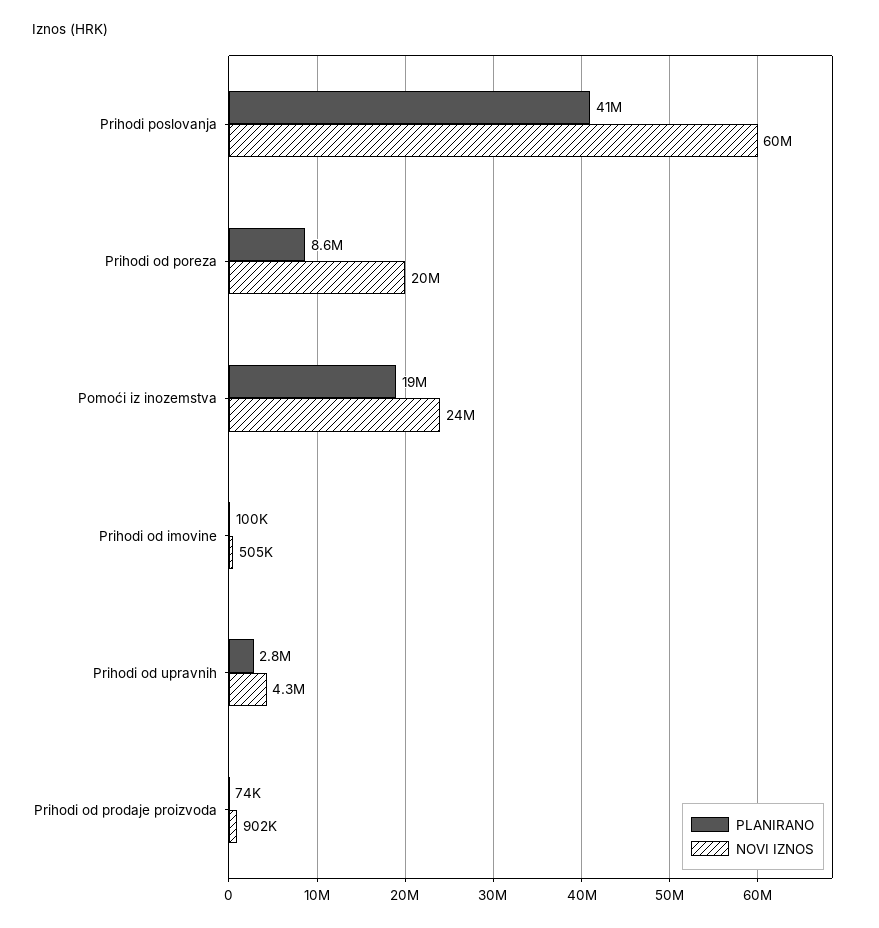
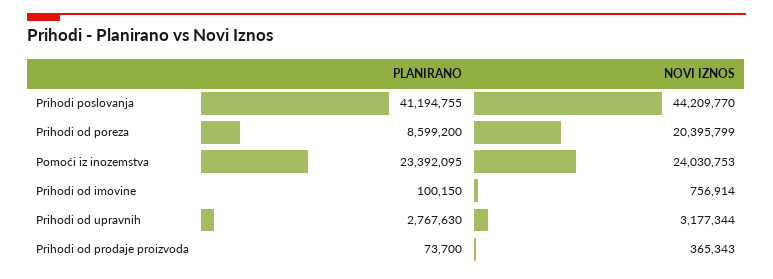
NOVI IZNOS, Prihodi poslovanja: 60000000 -> 44209770
PLANIRANO, Pomoći iz inozemstva: 19000000 -> 23392095
NOVI IZNOS, Prihodi od imovine: 505000 -> 756914
NOVI IZNOS, Prihodi od upravnih: 4300000 -> 3177344
NOVI IZNOS, Prihodi od prodaje proizvoda: 902000 -> 365343

